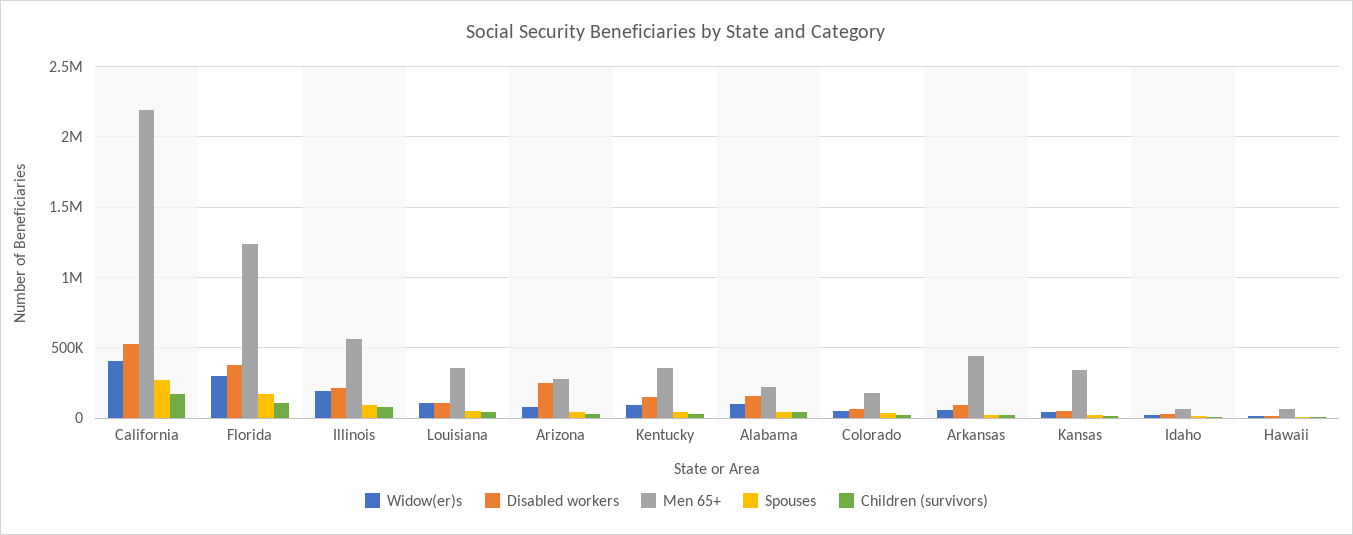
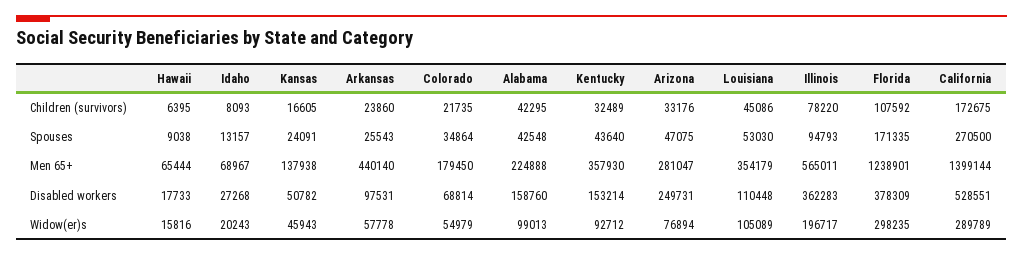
Widow(er)s, California: 400000 -> 289789
Men 65+, California: 2200000 -> 1399144
Disabled workers, Illinois: 200000 -> 362283
Men 65+, Kansas: 350000 -> 137938

